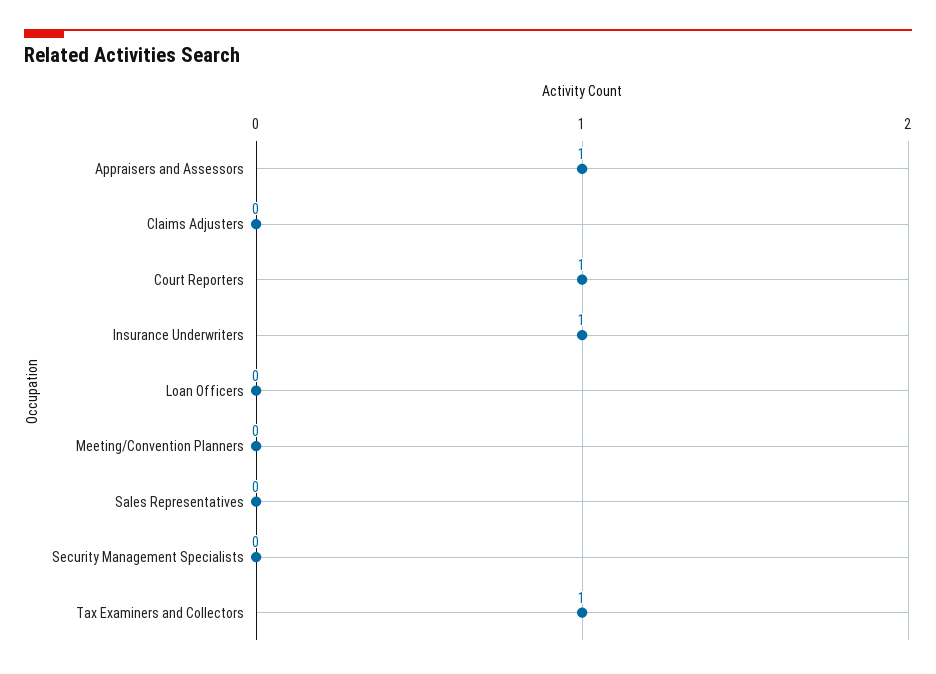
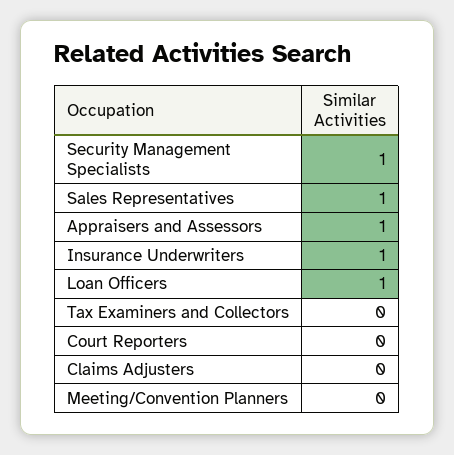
Court Reporters: 1 -> 0
Loan Officers: 0 -> 1
Sales Representatives: 0 -> 1
Security Management Specialists: 0 -> 1
Tax Examiners and Collectors: 1 -> 0

